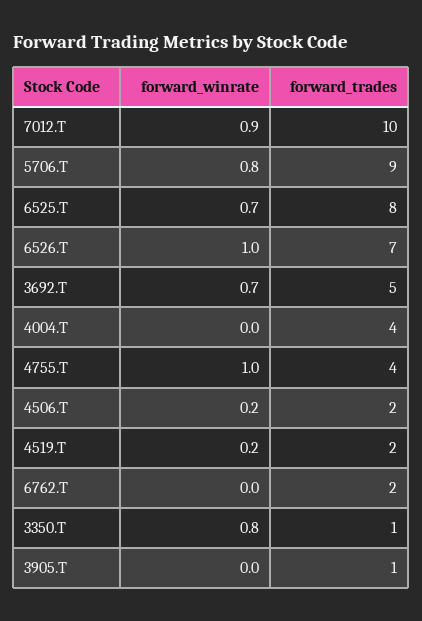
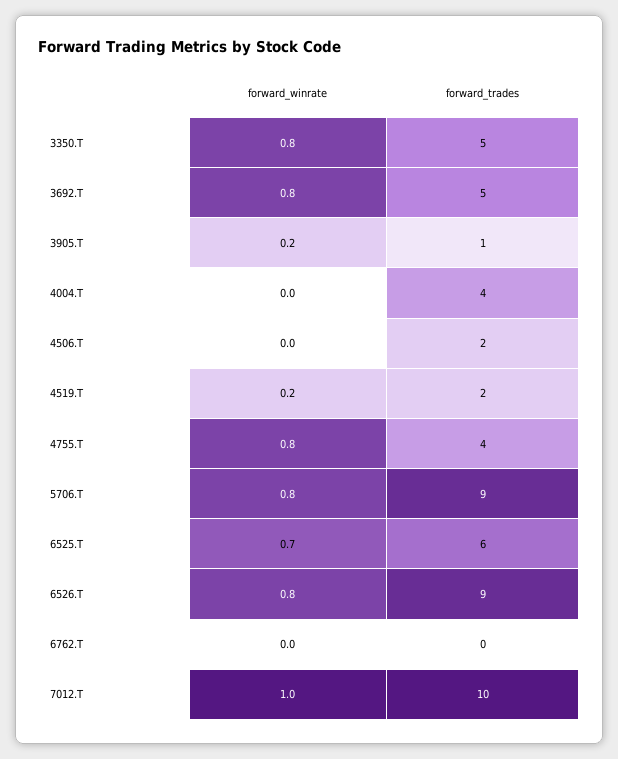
forward_winrate, 7012.T: 0.9 -> 1
forward_trades, 6525.T: 8 -> 6
forward_winrate, 6526.T: 1 -> 0.8
forward_trades, 6526.T: 7 -> 9
forward_winrate, 3692.T: 0.7 -> 0.8
forward_winrate, 4755.T: 1 -> 0.8
forward_winrate, 4506.T: 0.2 -> 0
forward_trades, 6762.T: 2 -> 0
forward_trades, 3350.T: 1 -> 5
forward_winrate, 3905.T: 0 -> 0.2

